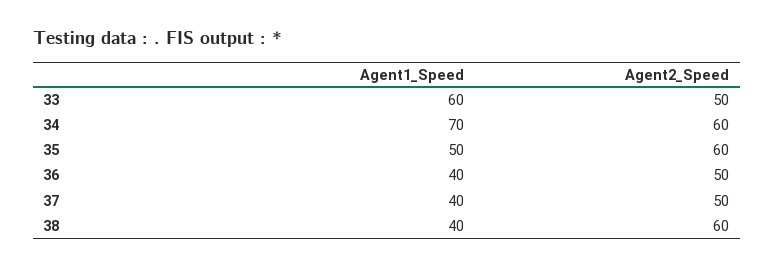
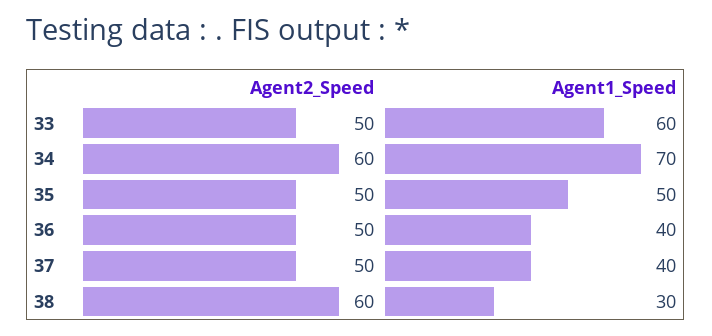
Agent2_Speed, 35: 60 -> 50
Agent1_Speed, 38: 40 -> 30

